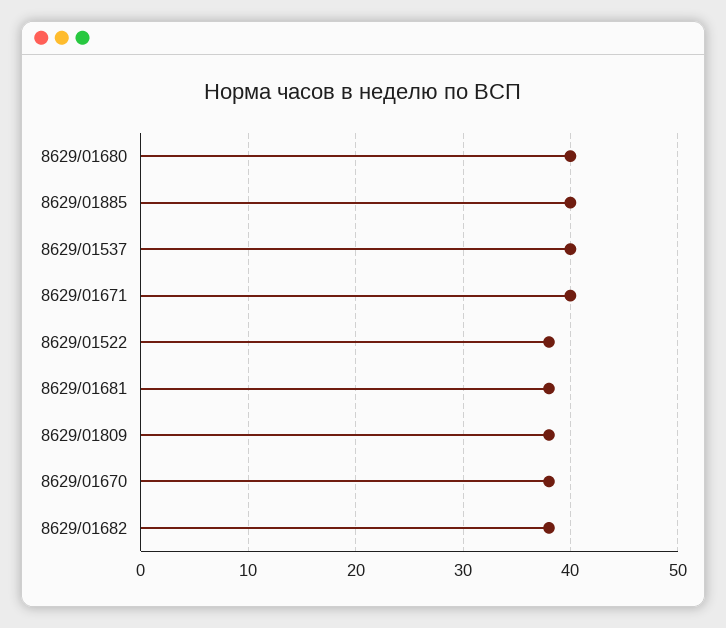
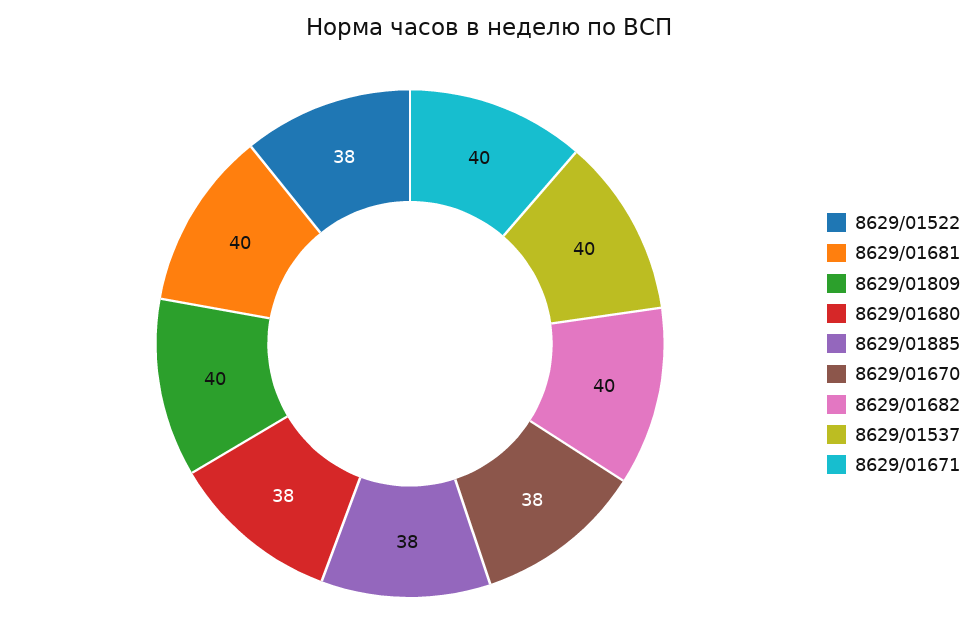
8629/01680: 40 -> 38
8629/01885: 40 -> 38
8629/01681: 38 -> 40
8629/01809: 38 -> 40
8629/01682: 38 -> 40

